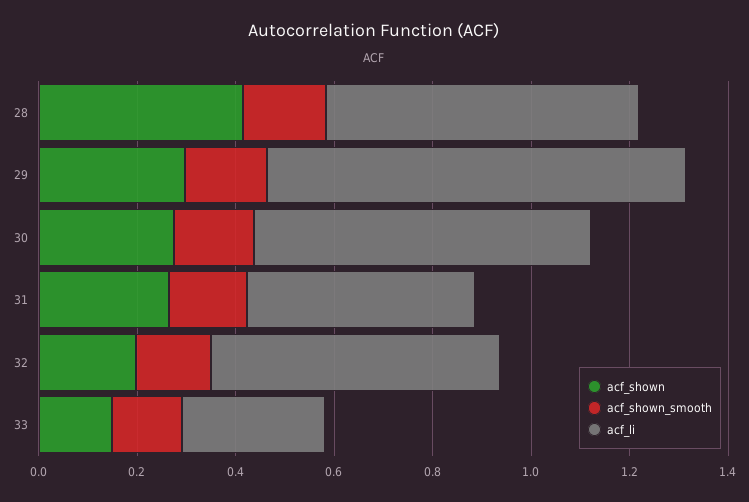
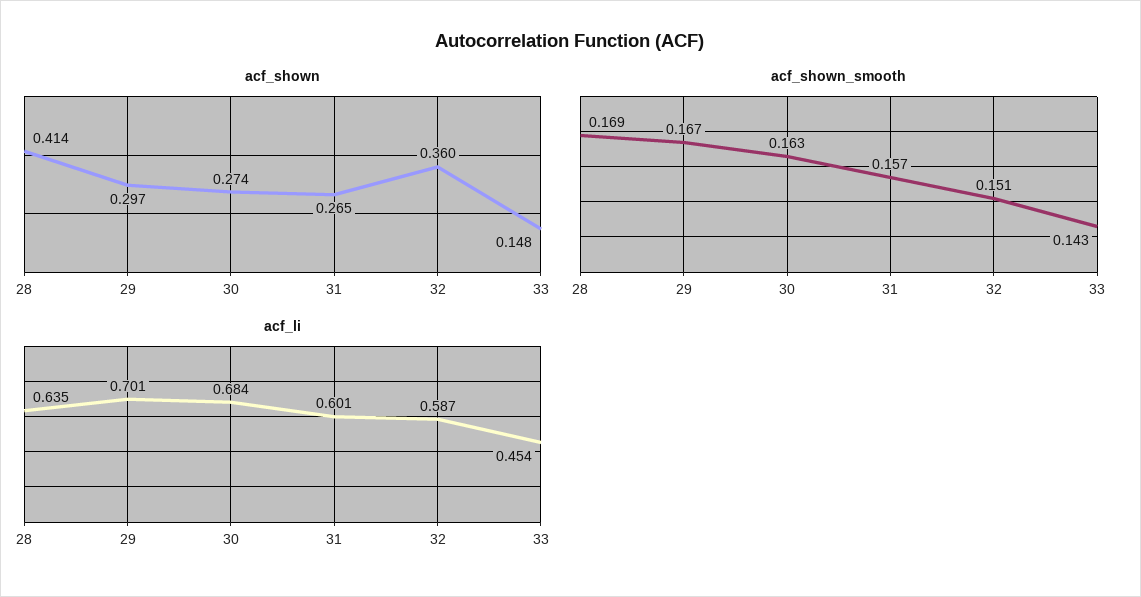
acf_li, 29: 0.85 -> 0.701
acf_li, 31: 0.45 -> 0.601
acf_shown, 32: 0.2 -> 0.36
acf_li, 33: 0.3 -> 0.454

